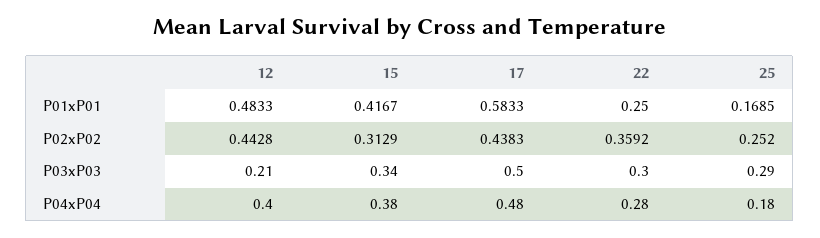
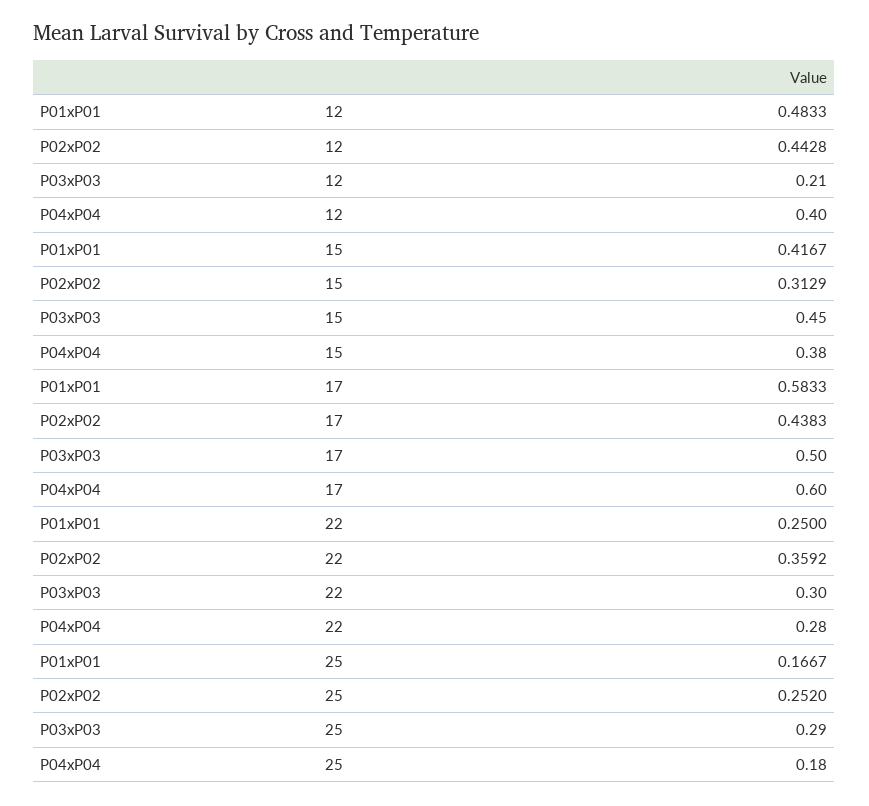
25, P01xP01: 0.1685 -> 0.1667
15, P03xP03: 0.34 -> 0.45
17, P04xP04: 0.48 -> 0.6

